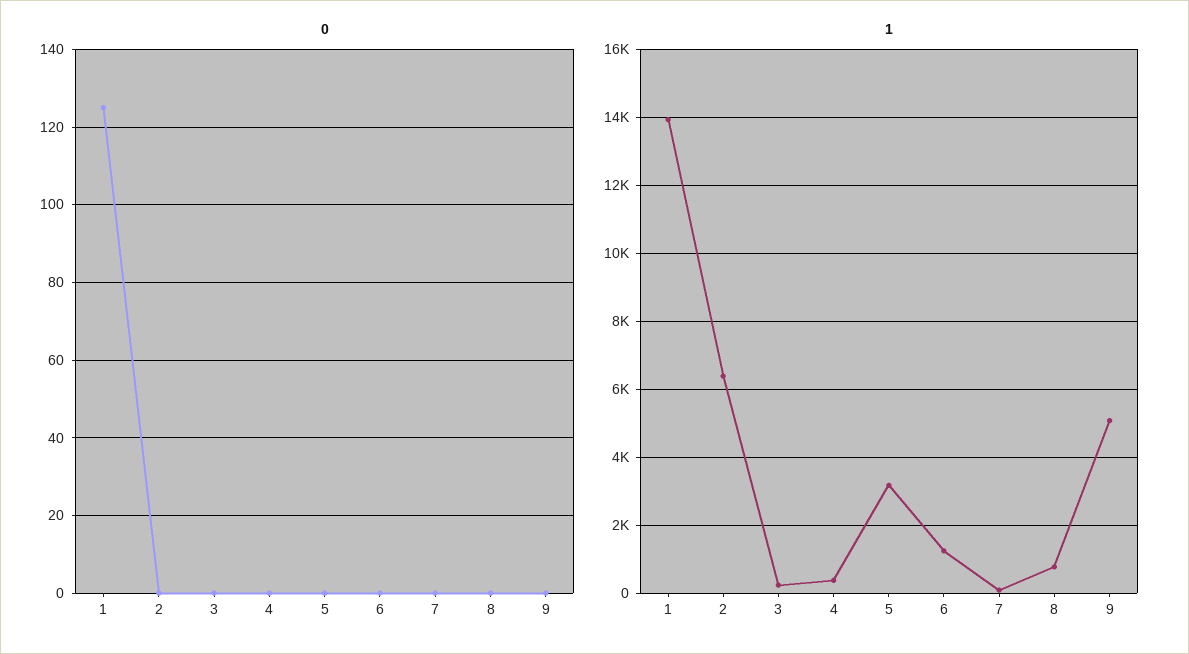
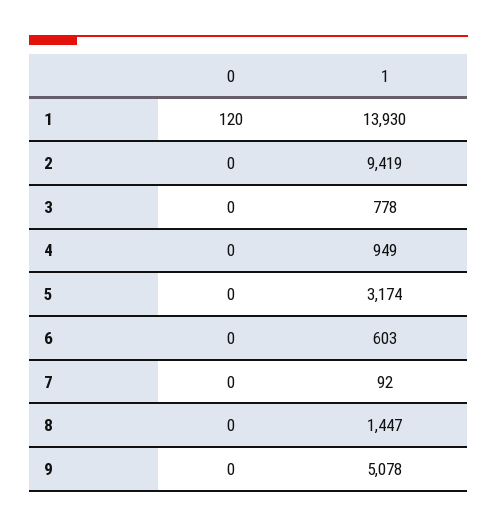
0, 1: 125 -> 120
1, 2: 6400 -> 9419
1, 3: 200 -> 778
1, 4: 400 -> 949
1, 6: 1200 -> 603
1, 8: 800 -> 1447

